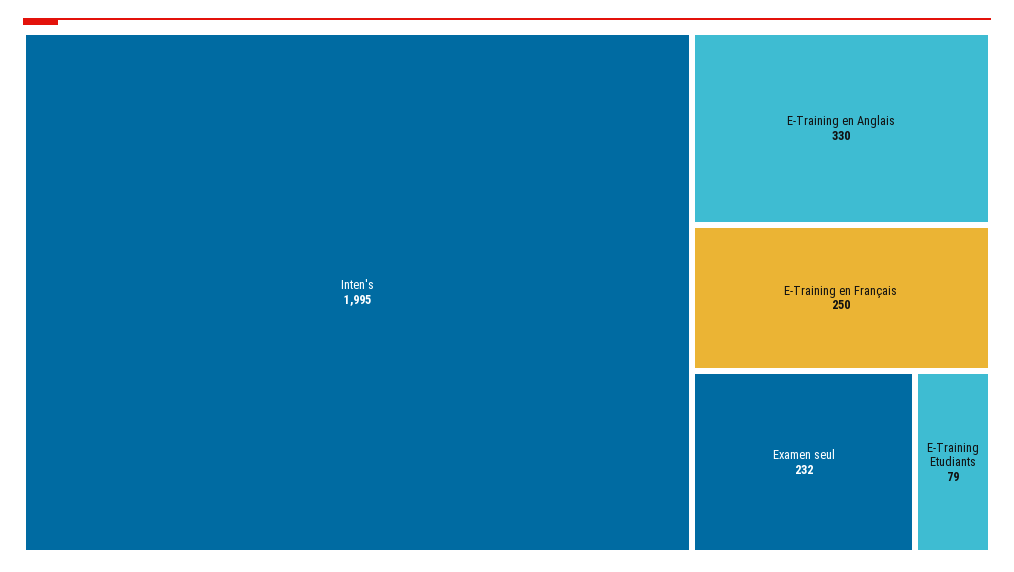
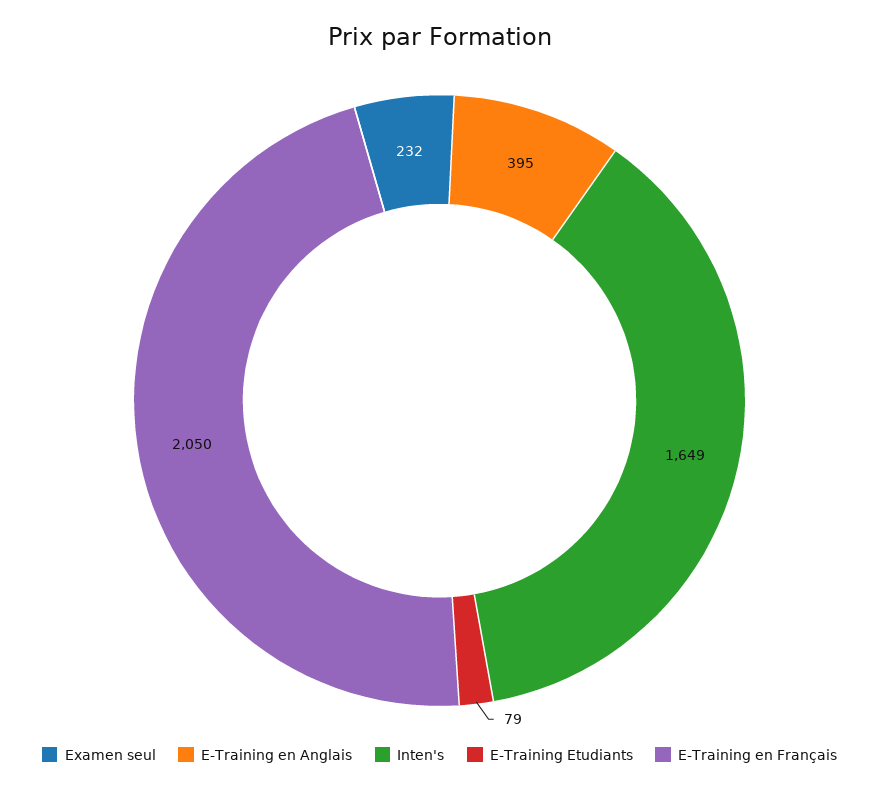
Inten's: 1995 -> 1649
E-Training en Anglais: 330 -> 395
E-Training en Français: 250 -> 2050

